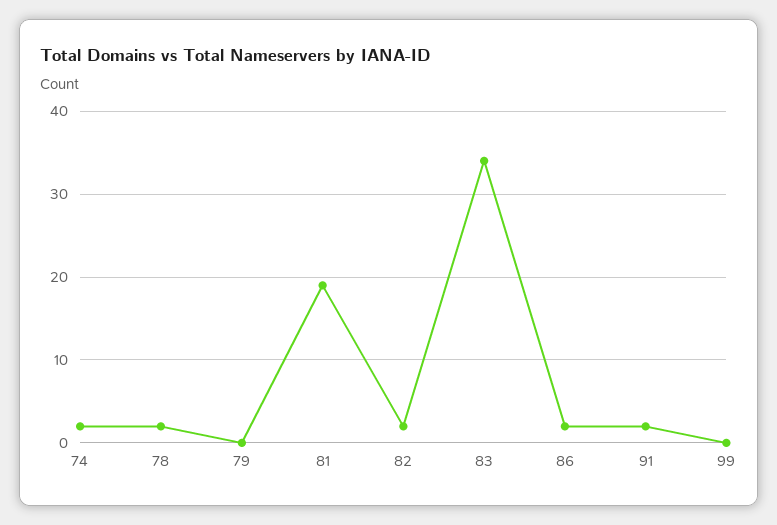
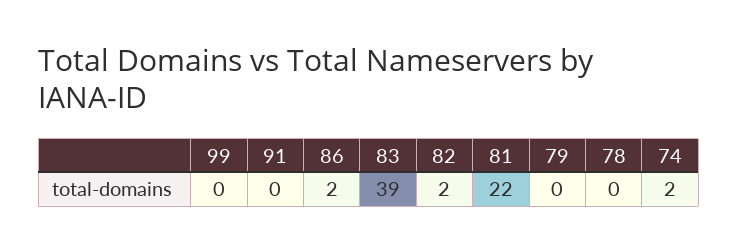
78: 2 -> 0
81: 19 -> 22
83: 34 -> 39
91: 2 -> 0

